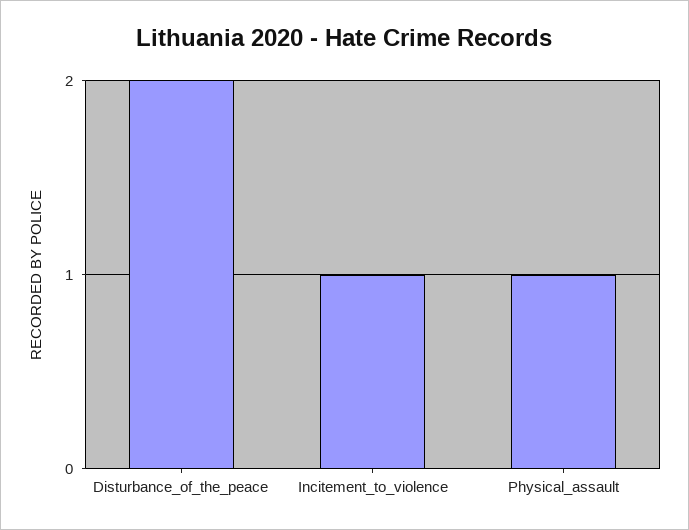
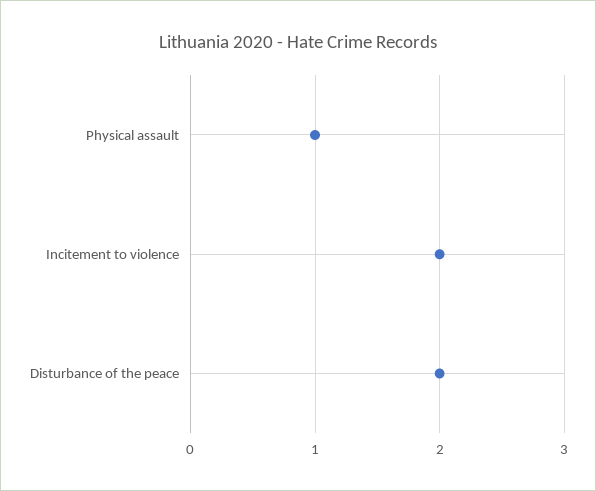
Incitement_to_violence: 1 -> 2

